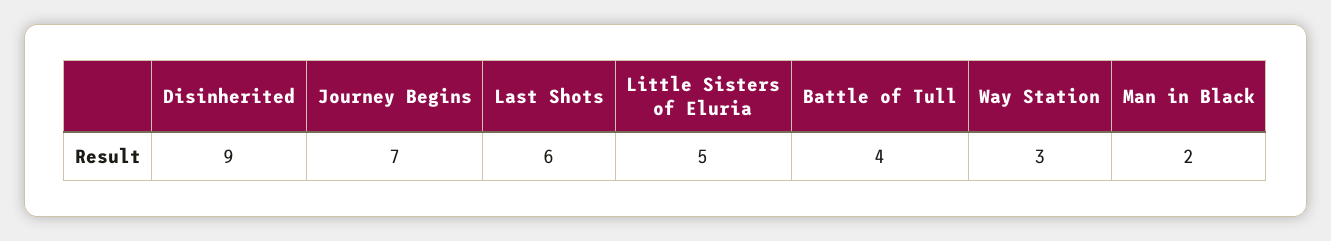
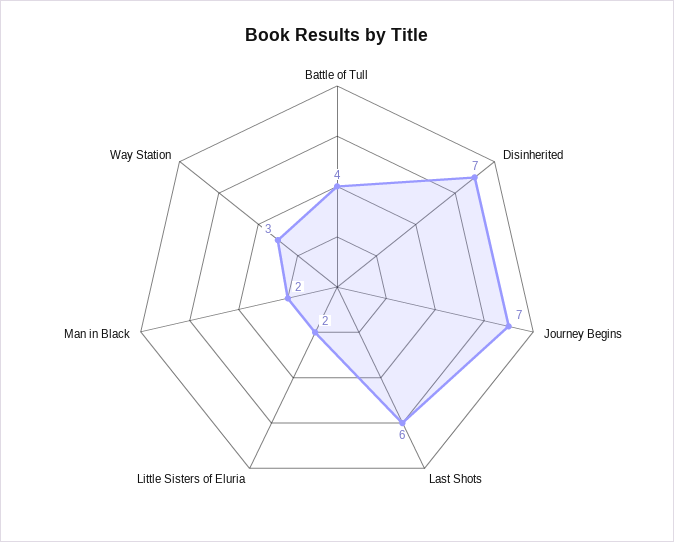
Disinherited: 9 -> 7
Little Sisters of Eluria: 5 -> 2

